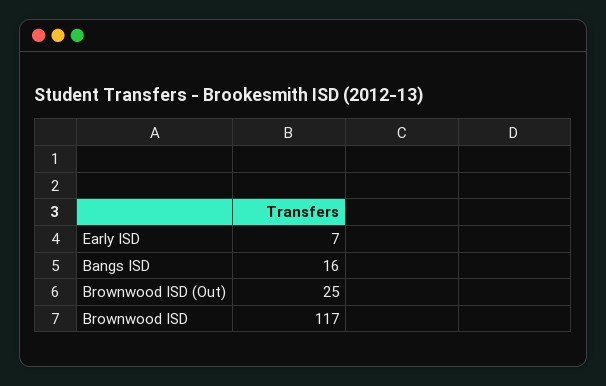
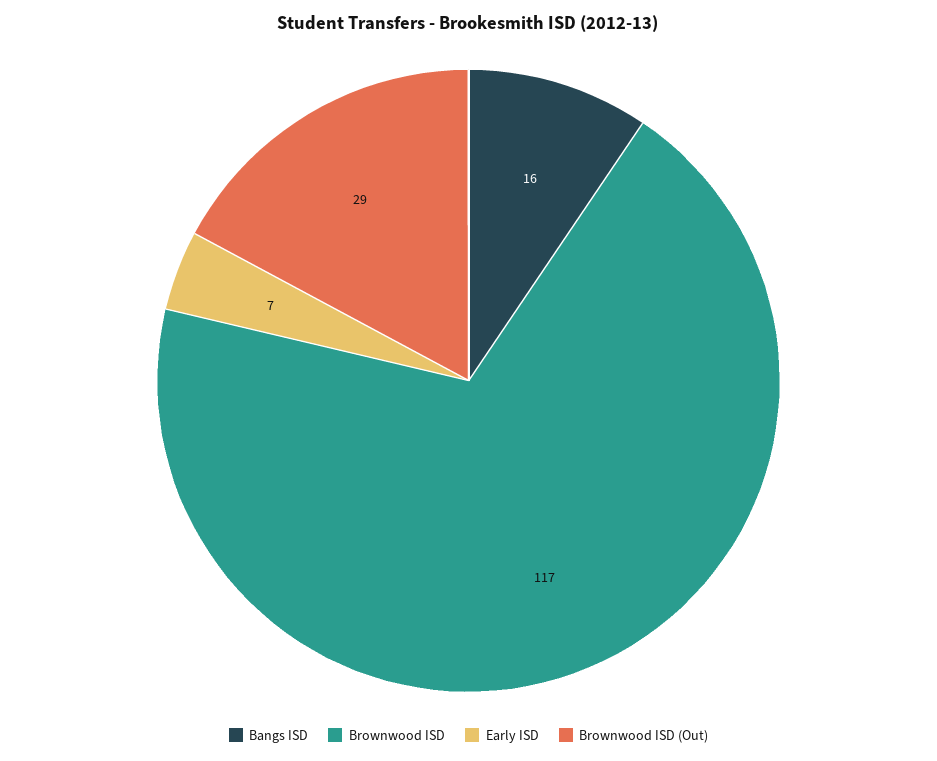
Brownwood ISD (Out): 25 -> 29

